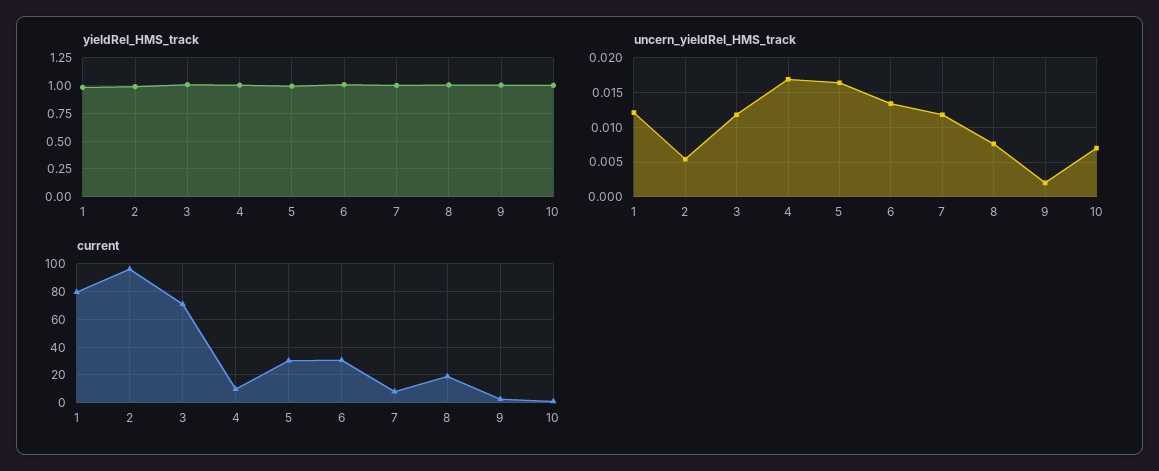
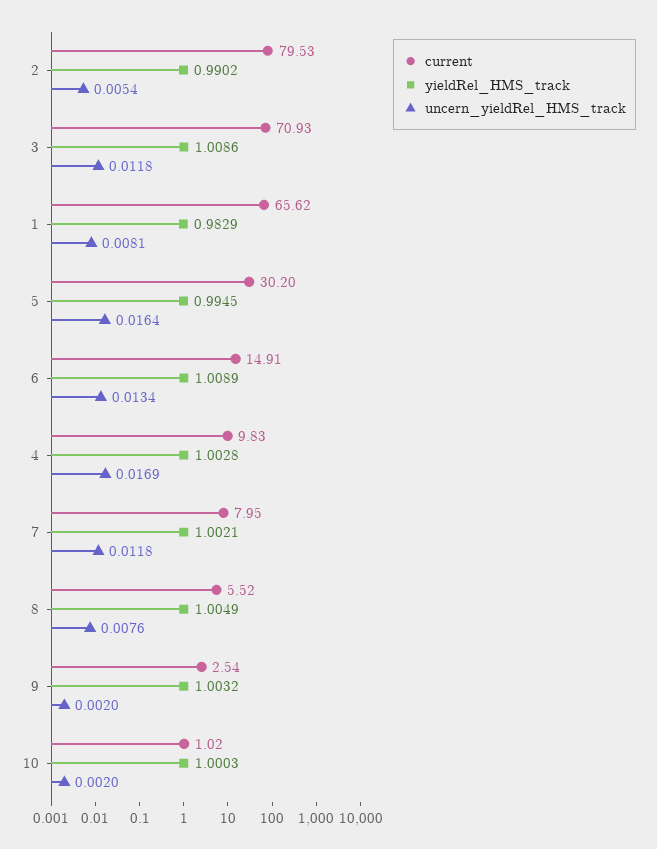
uncern_yieldRel_HMS_track, 1: 0.012 -> 0.0081
uncern_yieldRel_HMS_track, 10: 0.007 -> 0.002
current, 1: 80 -> 65.62
current, 2: 95 -> 79.53
current, 6: 30 -> 14.91
current, 8: 20 -> 5.52

